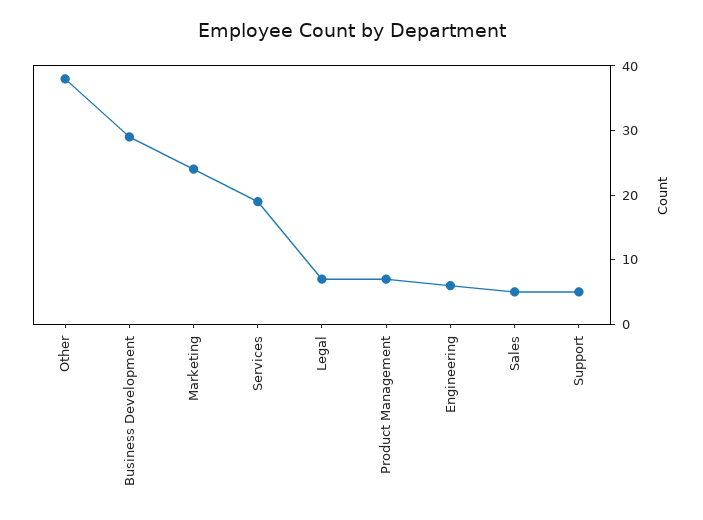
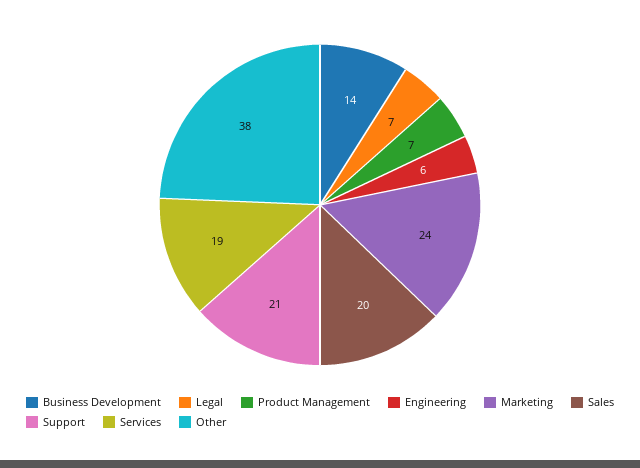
Business Development: 30 -> 14
Sales: 5 -> 20
Support: 5 -> 21

